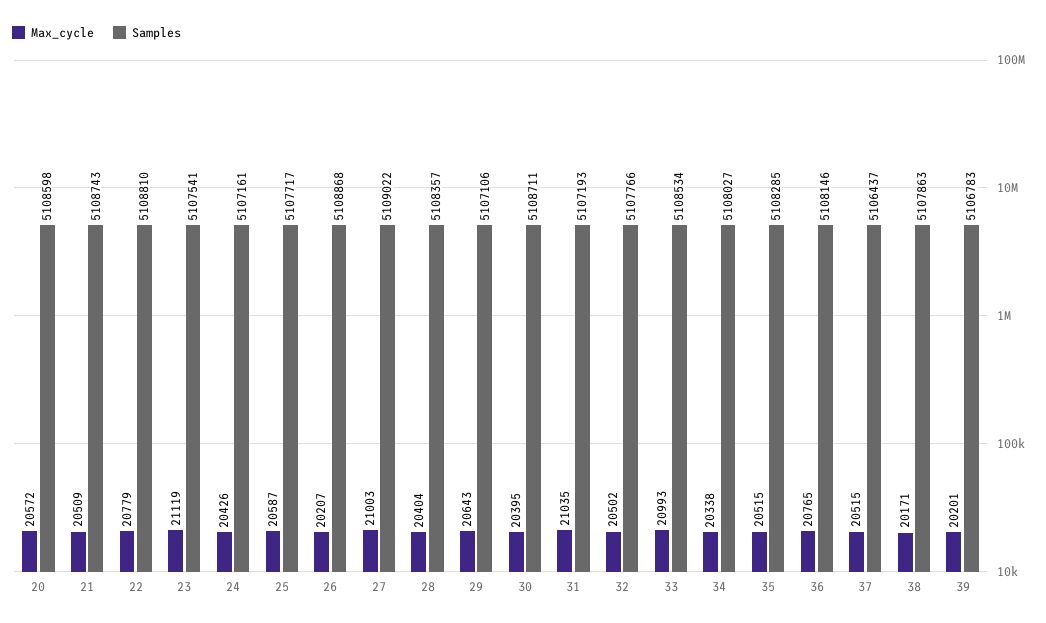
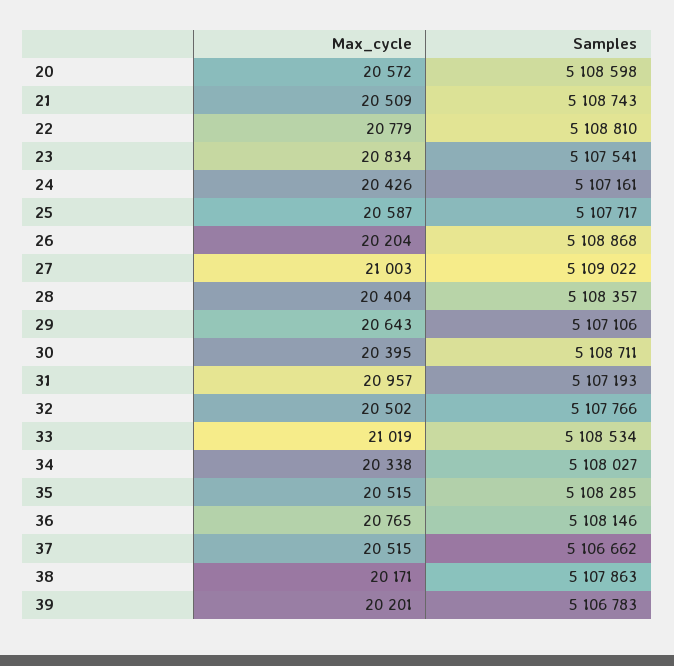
Max_cycle, 23: 21119 -> 20834
Max_cycle, 26: 20207 -> 20204
Max_cycle, 31: 21035 -> 20957
Max_cycle, 33: 20993 -> 21019
Samples, 37: 5106437 -> 5106662

